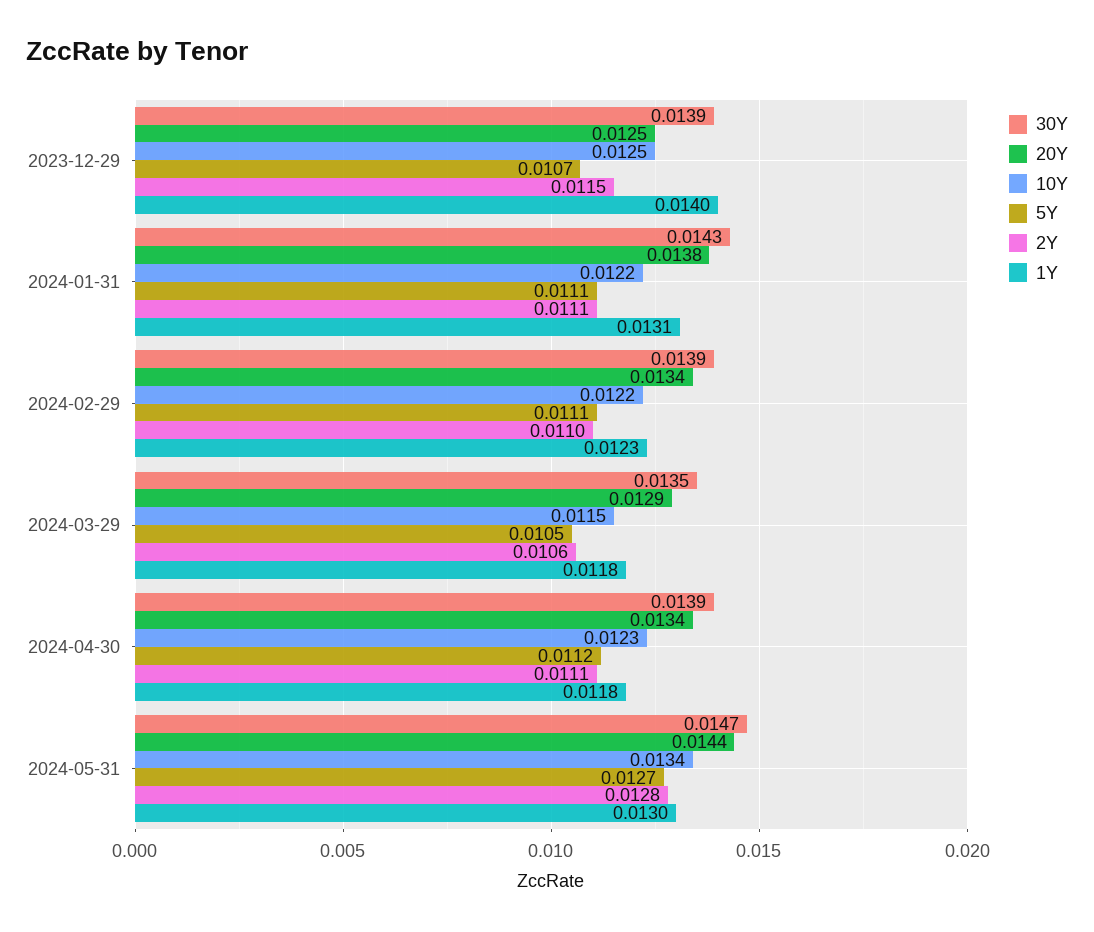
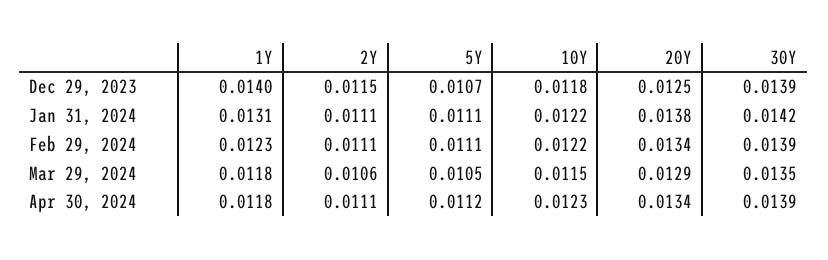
10Y, 2023-12-29: 0.0125 -> 0.0118
30Y, 2024-01-31: 0.0143 -> 0.0142
2Y, 2024-02-29: 0.011 -> 0.0111
30Y, 2024-05-31: 0.0147 -> none
20Y, 2024-05-31: 0.0144 -> none
10Y, 2024-05-31: 0.0134 -> none
5Y, 2024-05-31: 0.0127 -> none
2Y, 2024-05-31: 0.0128 -> none
1Y, 2024-05-31: 0.013 -> none

